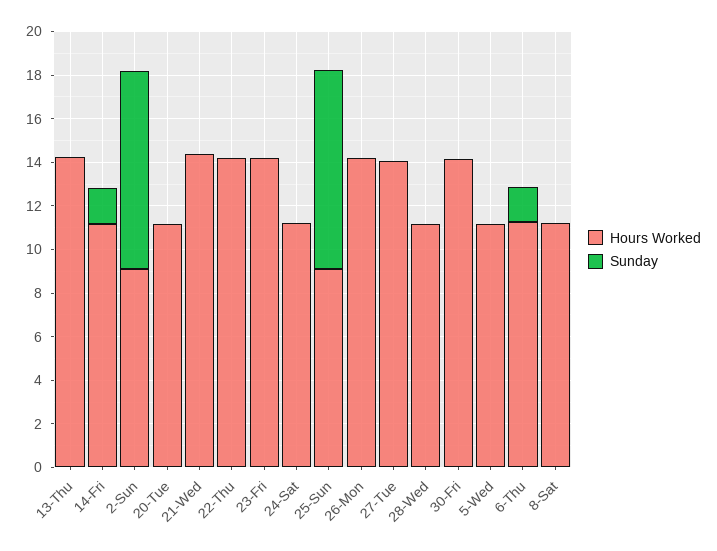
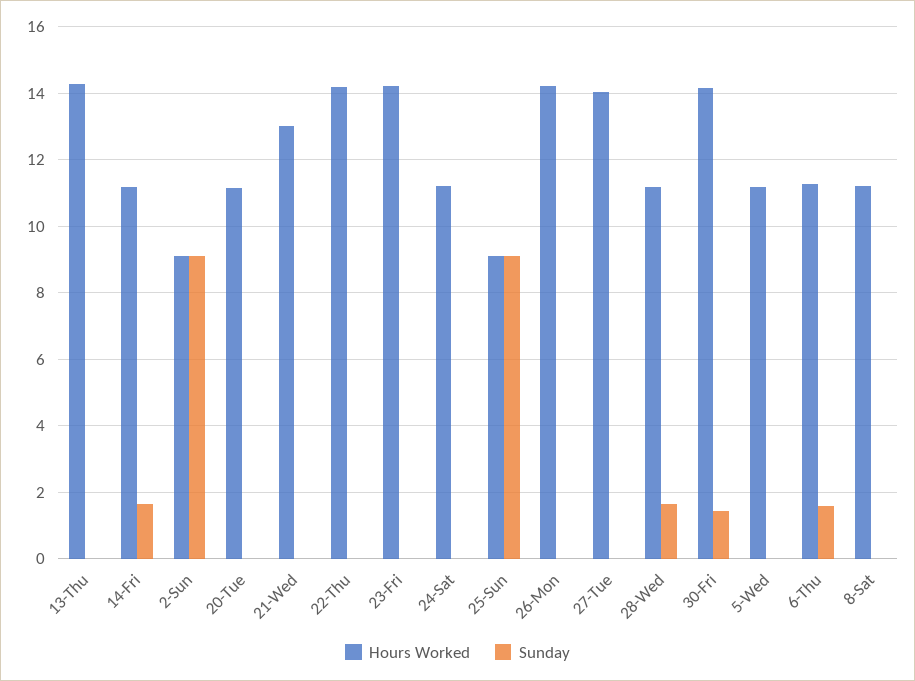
Hours Worked, 21-Wed: 14.5 -> 13
Sunday, 28-Wed: 0 -> 1.6
Sunday, 30-Fri: 0 -> 1.4

